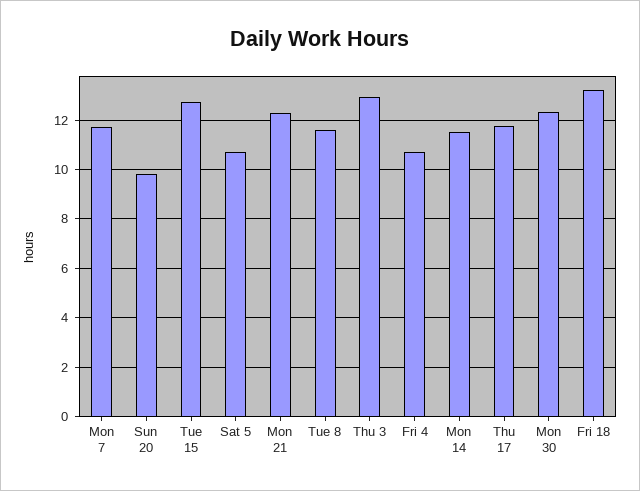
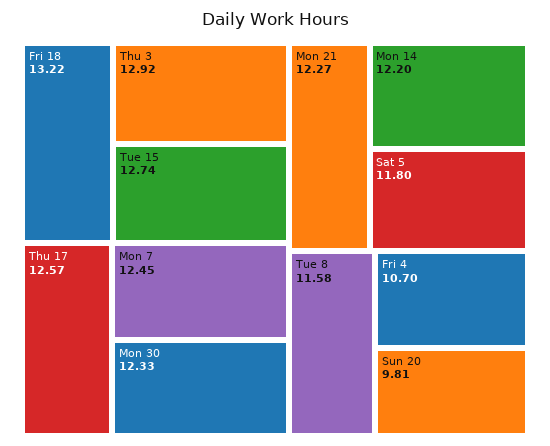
Mon 7: 11.75 -> 12.45
Sat 5: 10.75 -> 11.8
Mon 14: 11.5 -> 12.2
Thu 17: 11.75 -> 12.57

